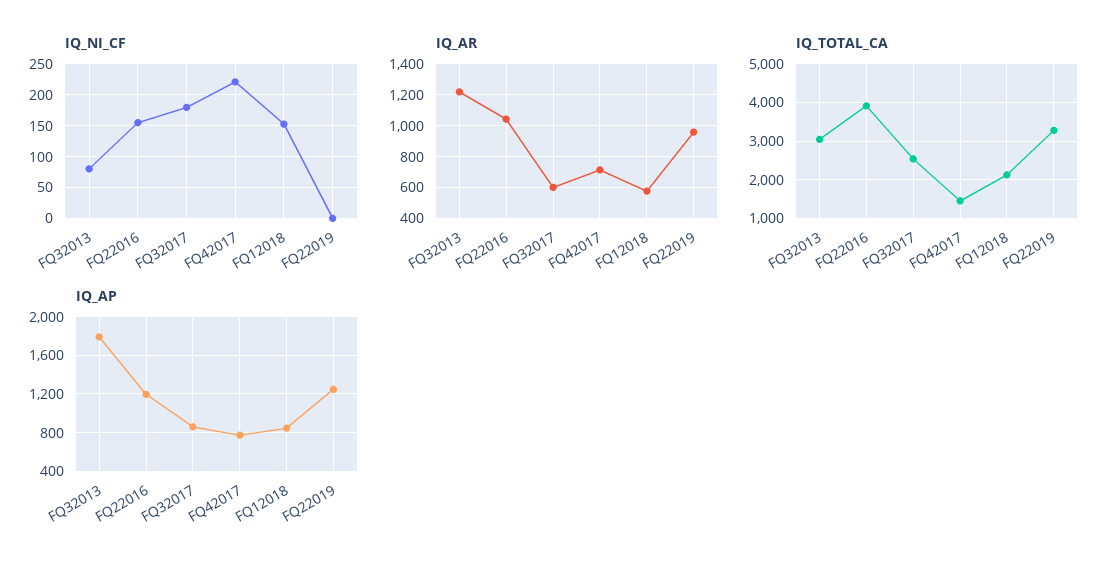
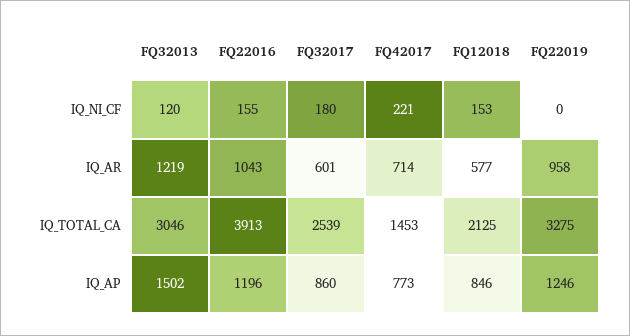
IQ_NI_CF, FQ32013: 80 -> 120
IQ_AP, FQ32013: 1800 -> 1502

